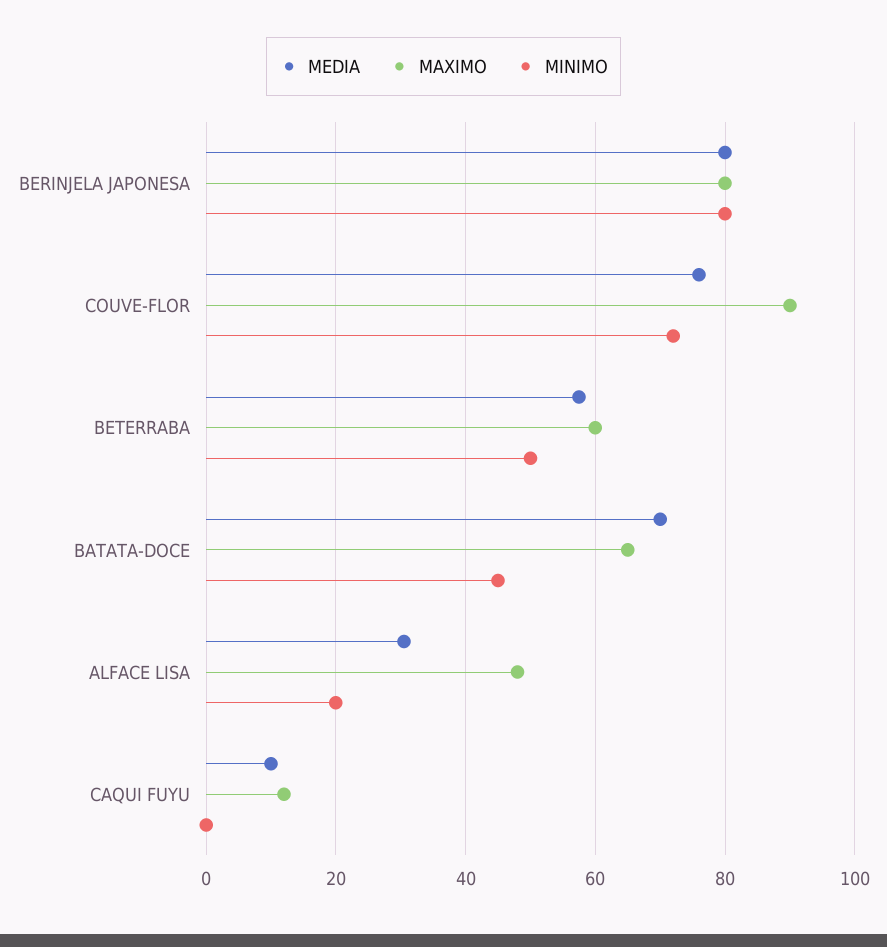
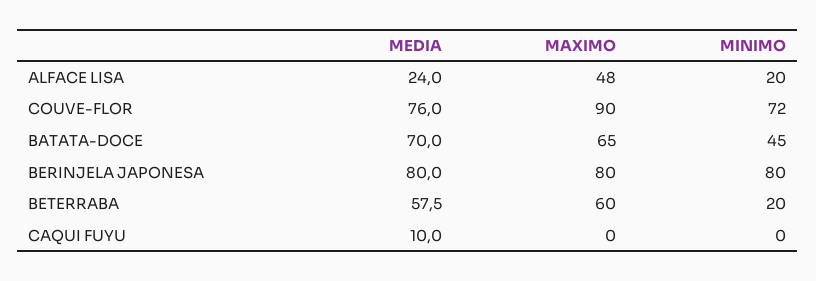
MINIMO, BETERRABA: 50 -> 20
MEDIA, ALFACE LISA: 30 -> 24
MAXIMO, CAQUI FUYU: 12 -> 0

